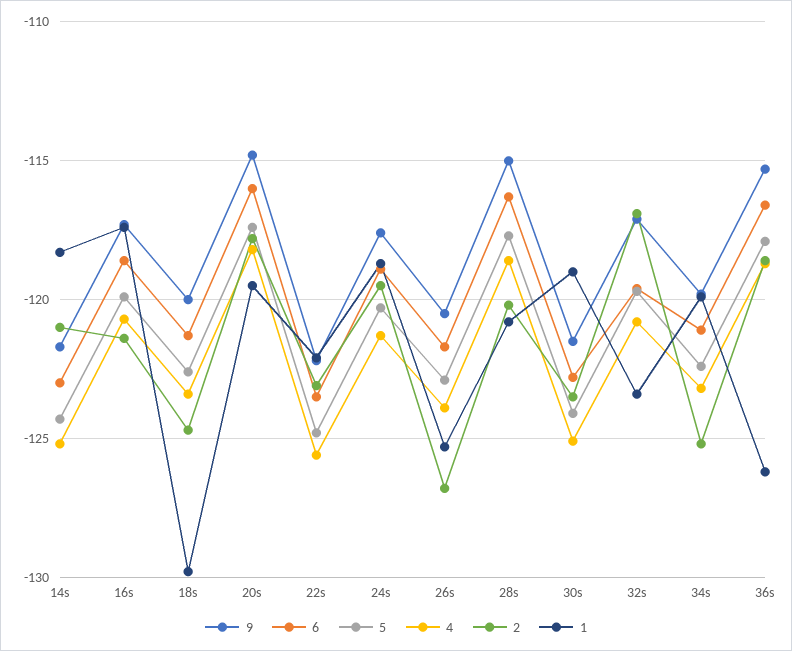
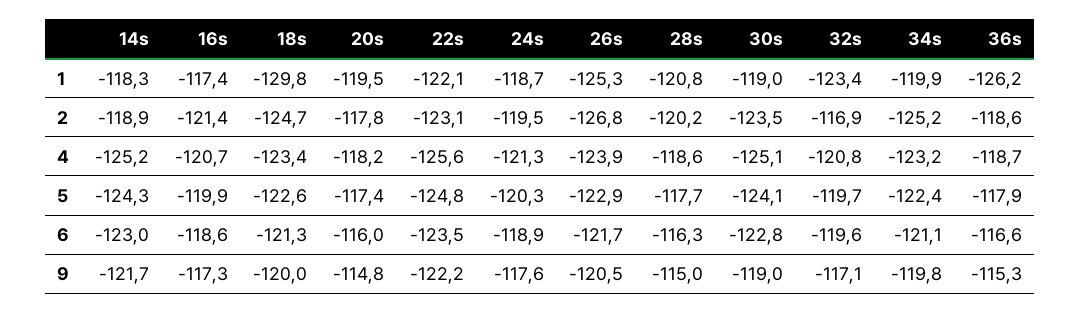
2, 14s: -121 -> -118.9
9, 30s: -121.5 -> -119

